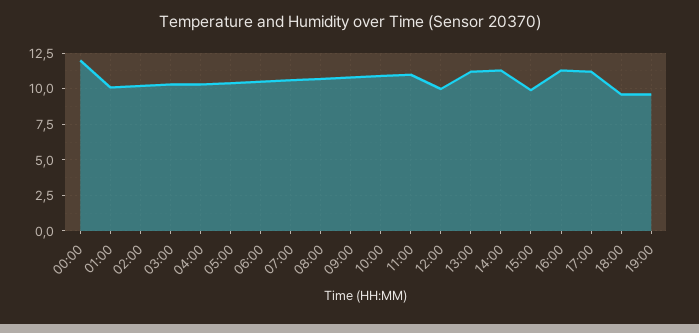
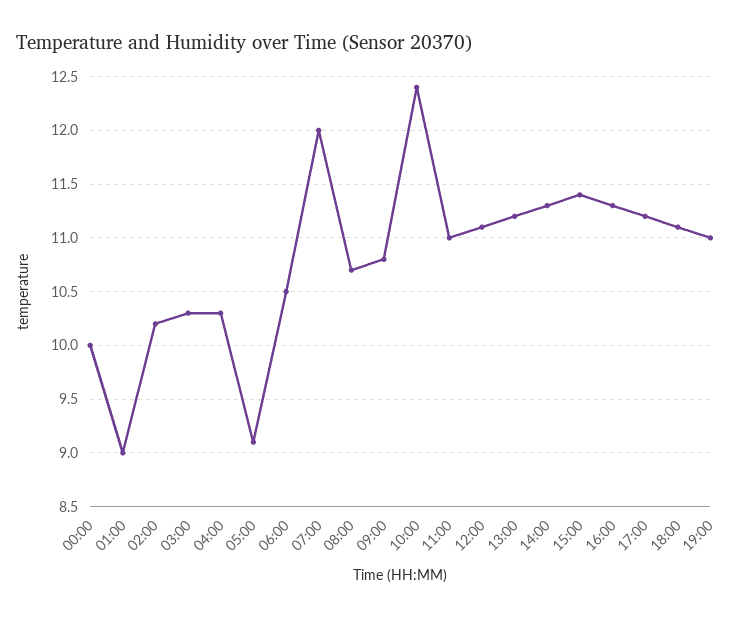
00:00: 12 -> 10
01:00: 10 -> 9
05:00: 10.5 -> 9.1
07:00: 10.5 -> 12
10:00: 11 -> 12.4
12:00: 10 -> 11.1
15:00: 10 -> 11.4
18:00: 9.5 -> 11.1
19:00: 9.5 -> 11

